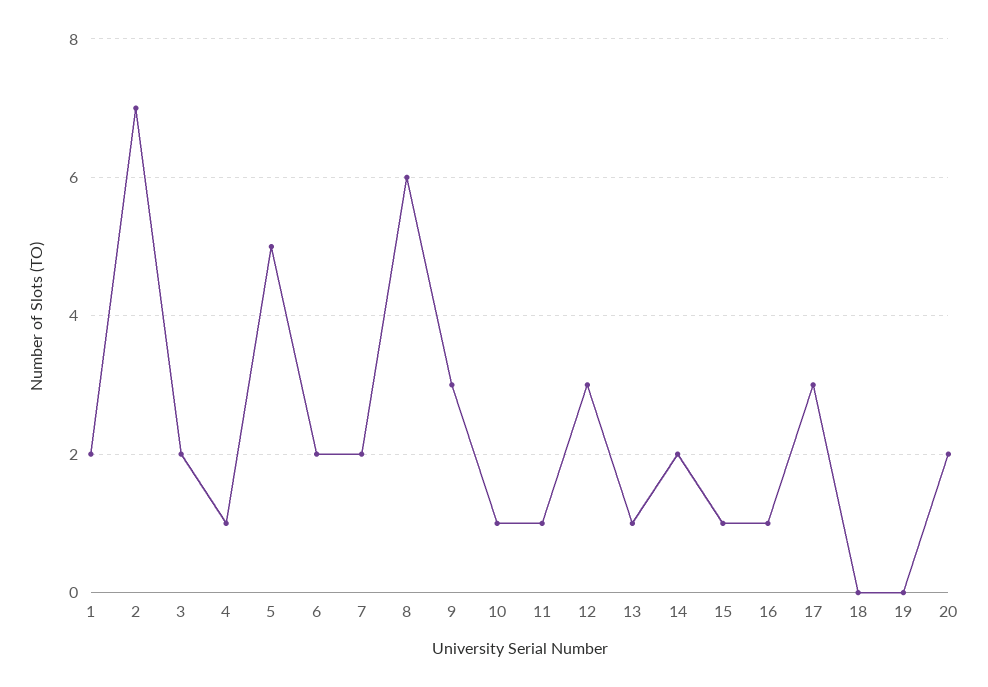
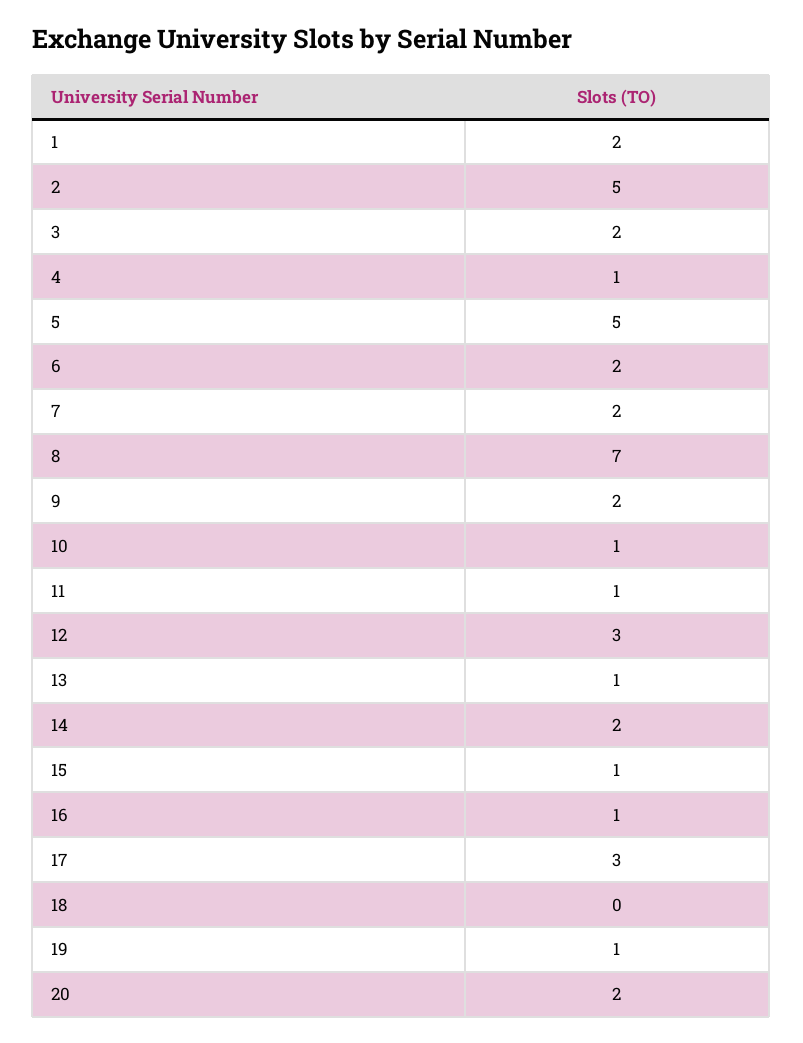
2: 7 -> 5
8: 6 -> 7
9: 3 -> 2
19: 0 -> 1

